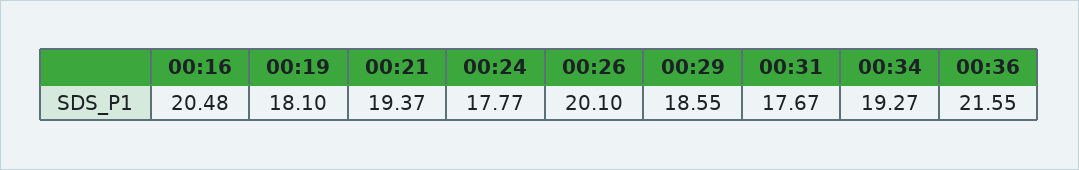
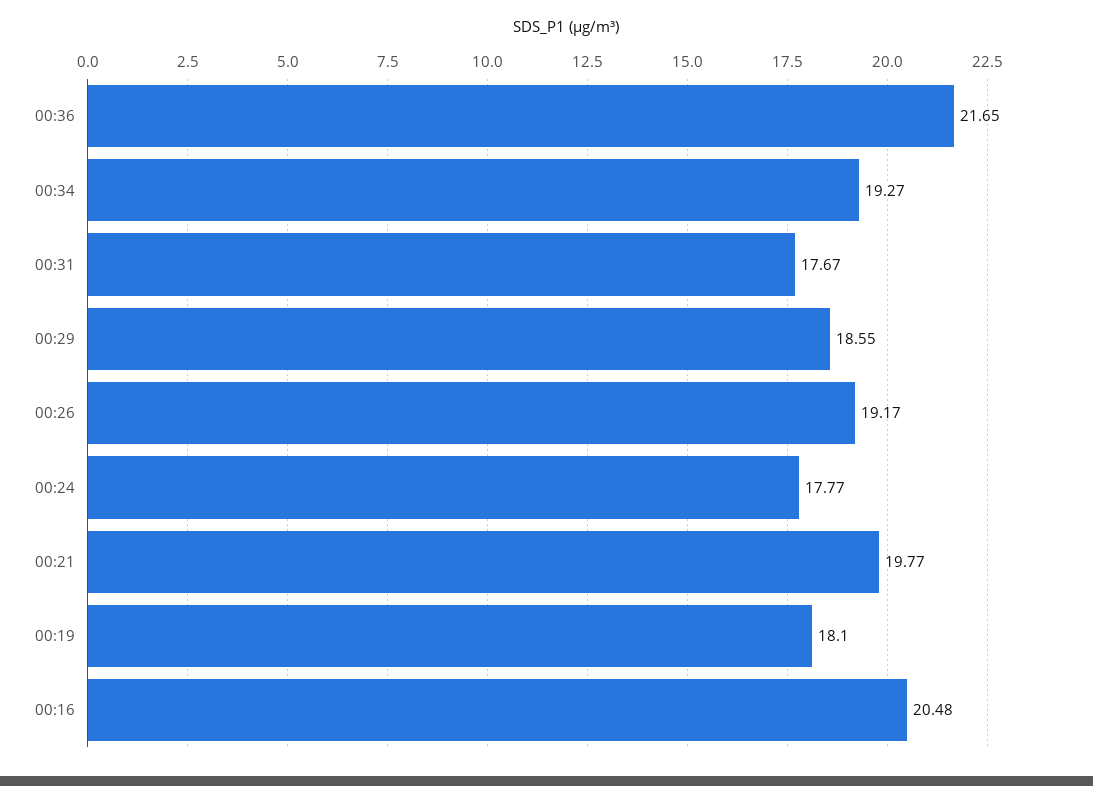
00:21: 19.37 -> 19.77
00:26: 20.1 -> 19.17
00:36: 21.55 -> 21.65

